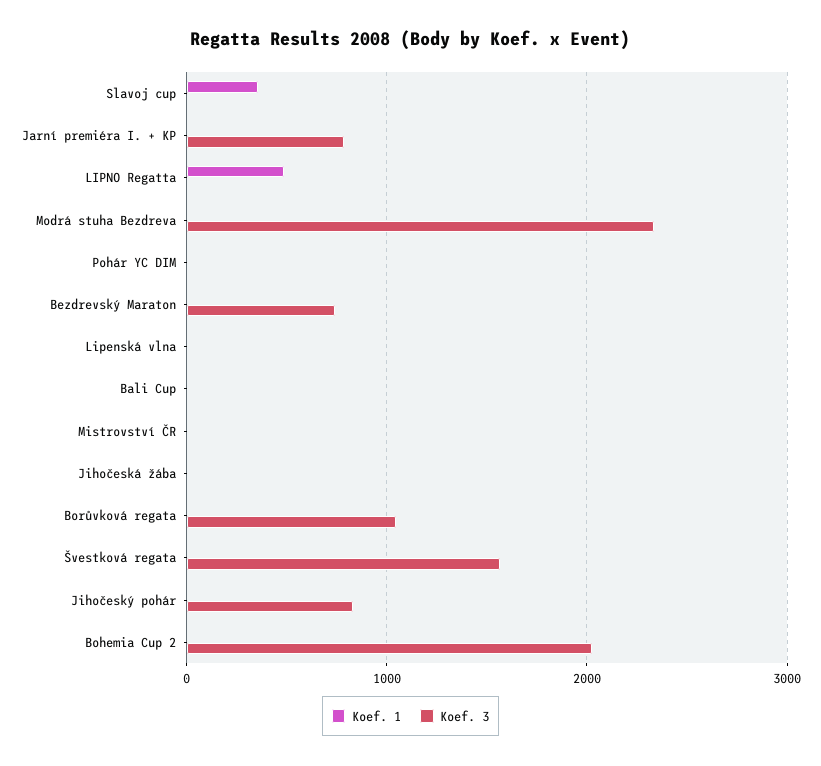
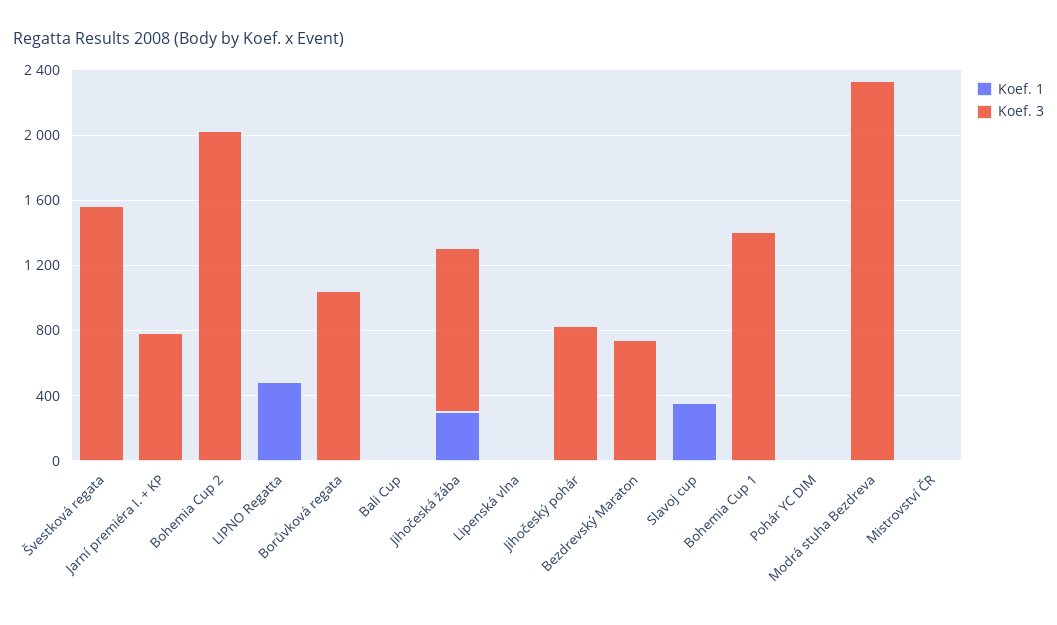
Koef. 1, Jihočeská žába: 0 -> 300
Koef. 3, Jihočeská žába: 0 -> 1000
Koef. 1, Bohemia Cup 1: none -> 0
Koef. 3, Bohemia Cup 1: none -> 1400

